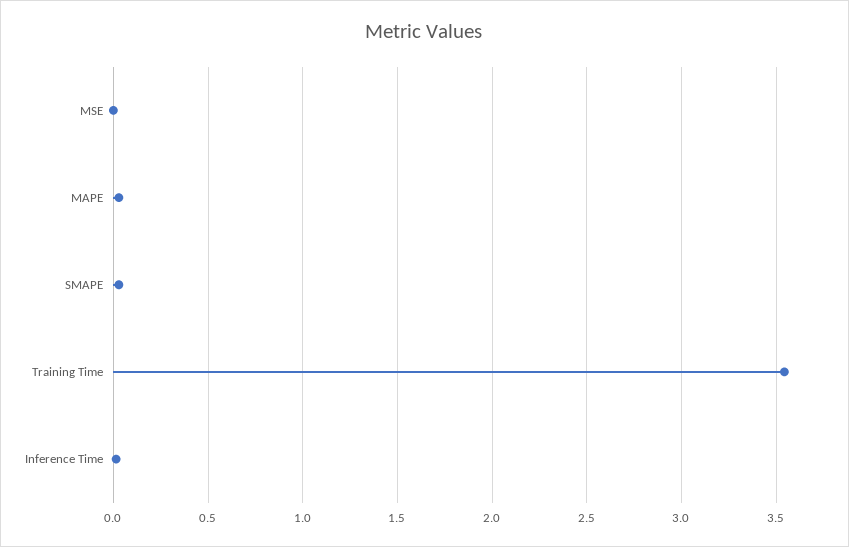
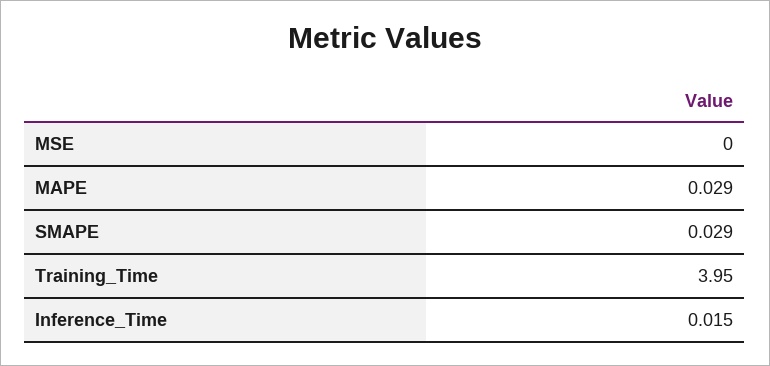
Training Time: 3.55 -> 3.95

